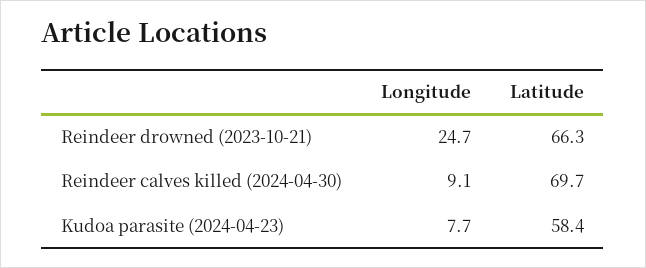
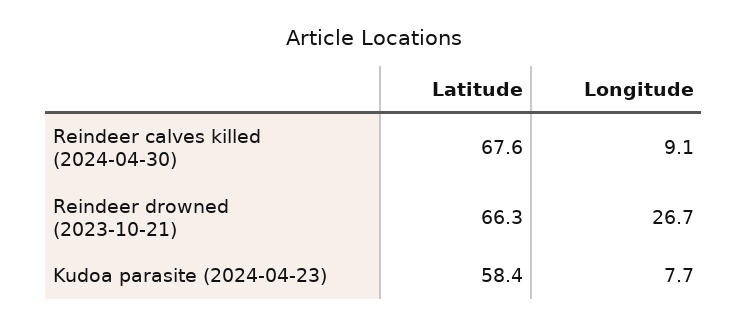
Longitude, Reindeer drowned (2023-10-21): 24.7 -> 26.7
Latitude, Reindeer calves killed (2024-04-30): 69.7 -> 67.6

